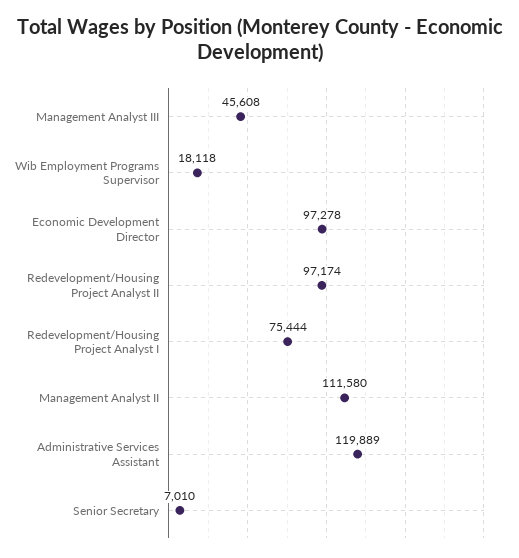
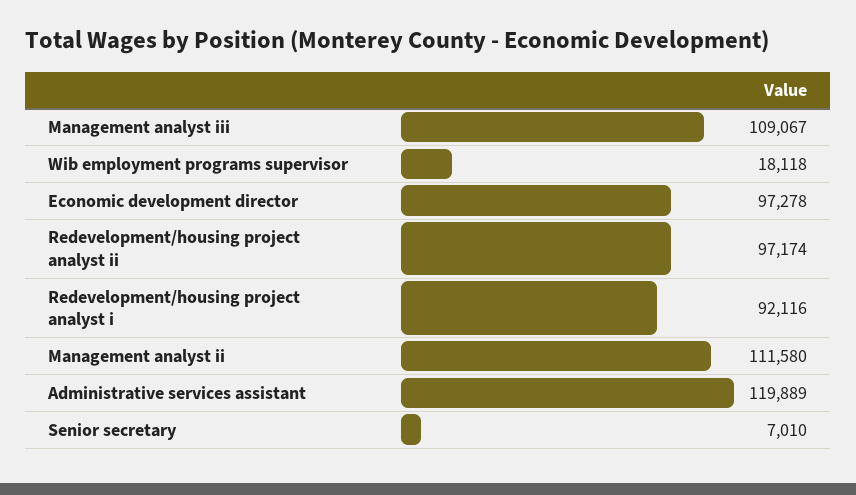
Management Analyst III: 45608 -> 109067
Redevelopment/Housing Project Analyst I: 75444 -> 92116

